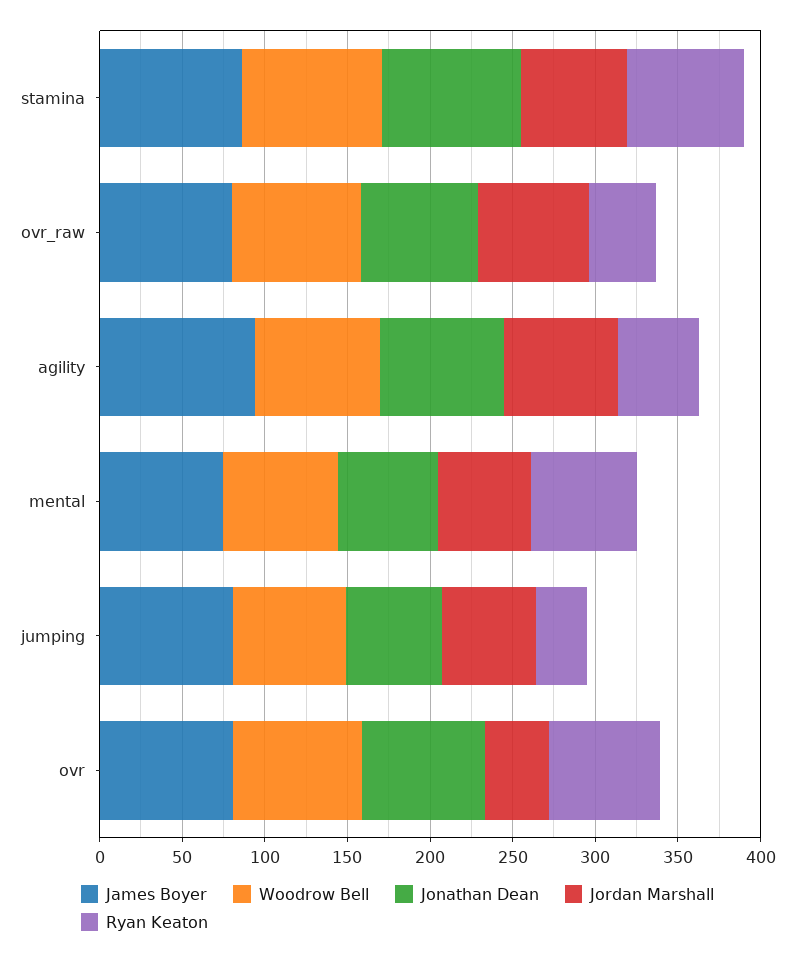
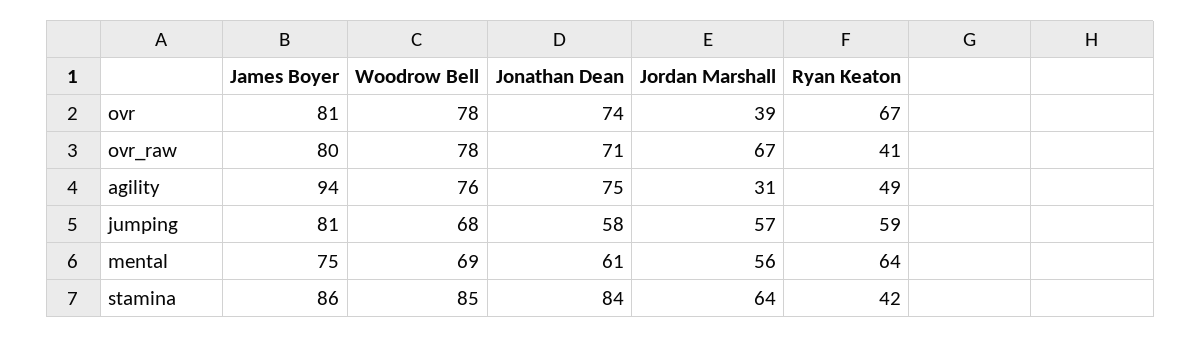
Ryan Keaton, stamina: 70 -> 42
Jordan Marshall, agility: 70 -> 31
Ryan Keaton, jumping: 30 -> 59

